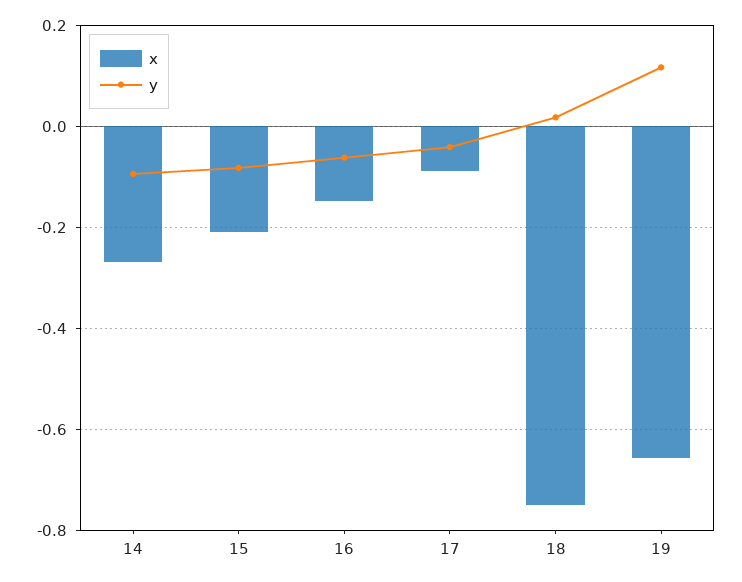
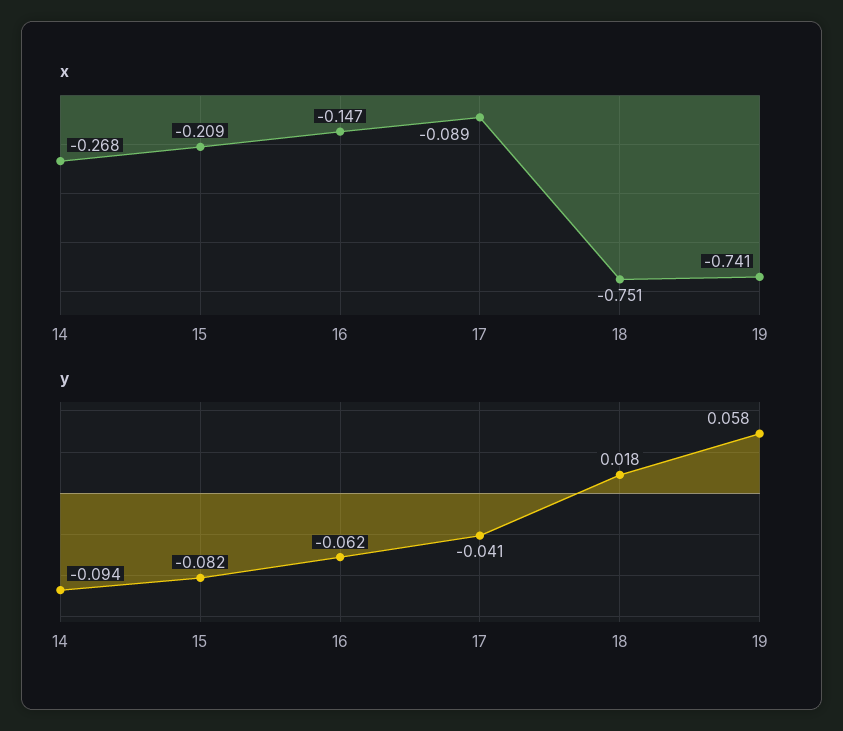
x, 19: -0.66 -> -0.741
y, 19: 0.12 -> 0.058

